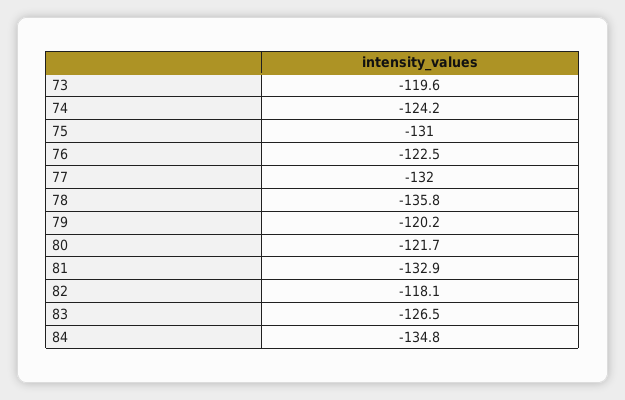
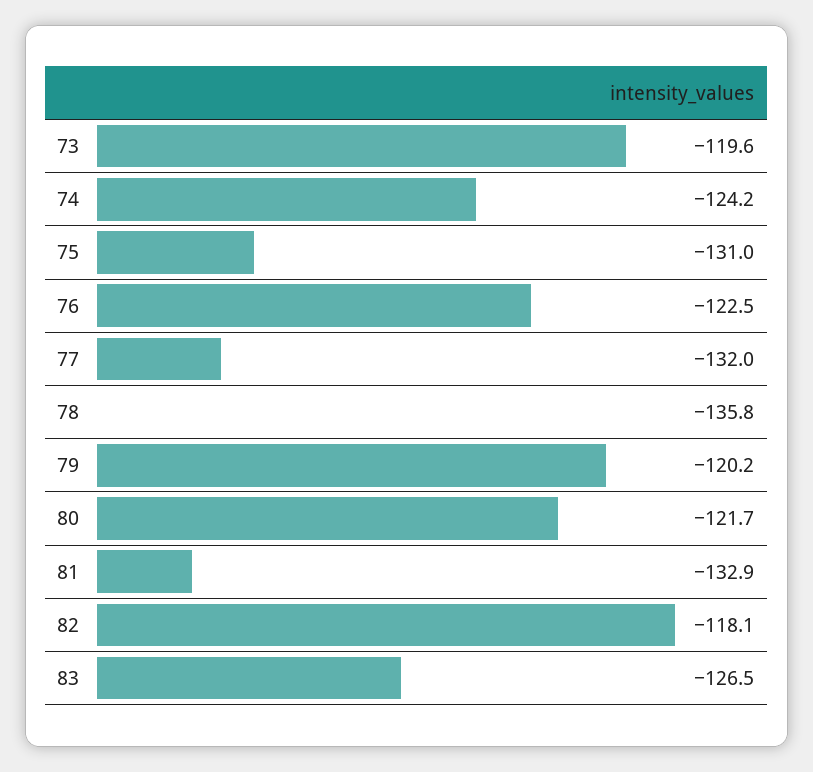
84: -134.8 -> none

